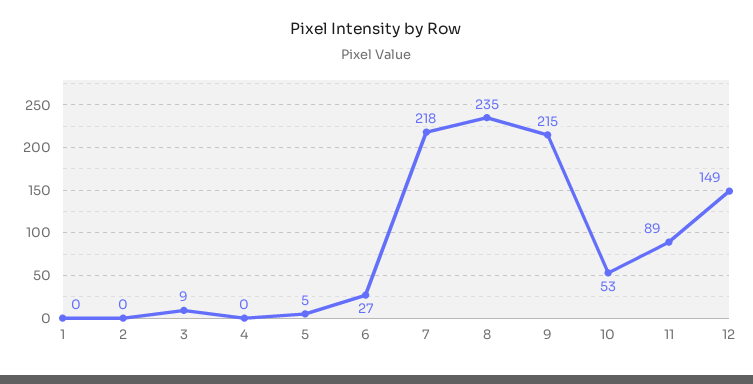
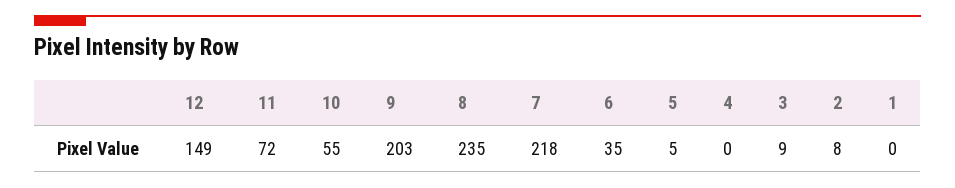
2: 0 -> 8
6: 27 -> 35
9: 215 -> 203
10: 53 -> 55
11: 89 -> 72

